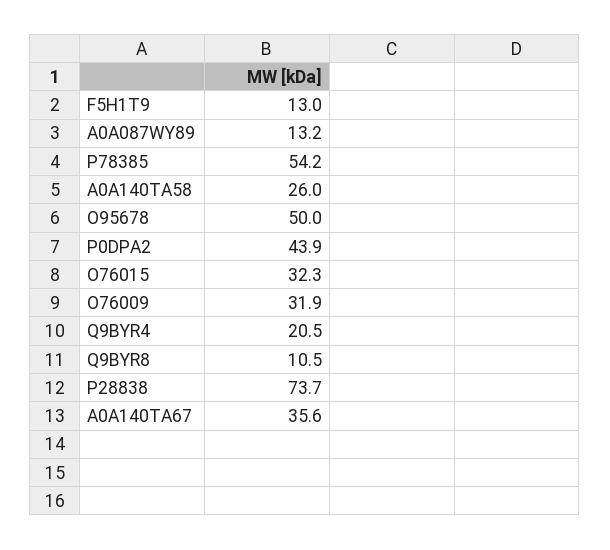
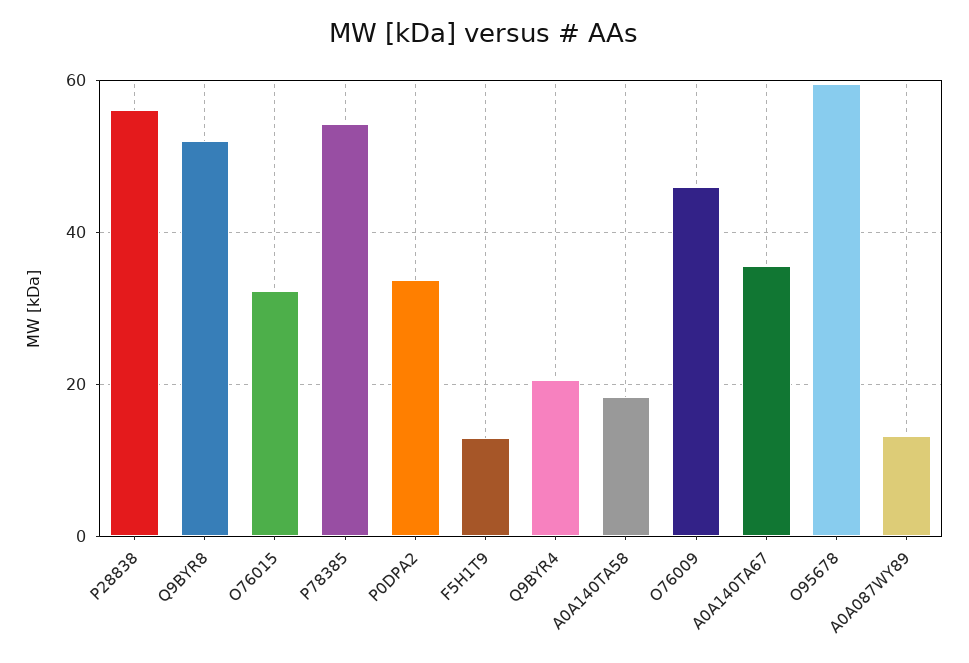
A0A140TA58: 26 -> 18
O95678: 50 -> 60
P0DPA2: 43.9 -> 34
O76009: 31.9 -> 46
Q9BYR8: 10.5 -> 52
P28838: 73.7 -> 56

